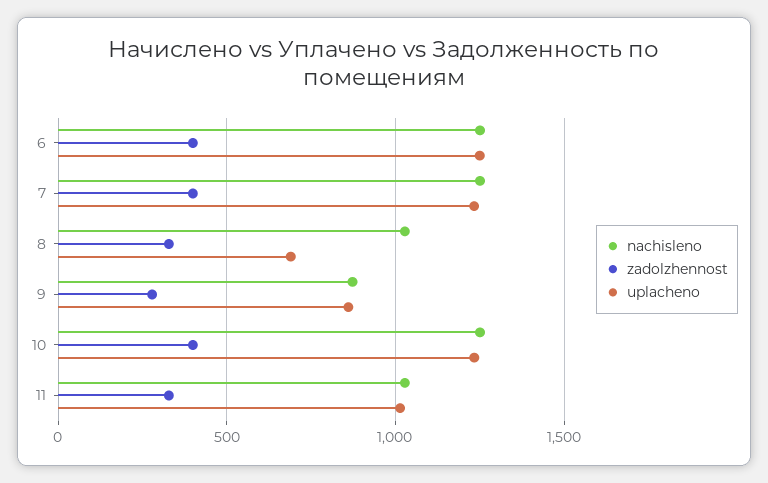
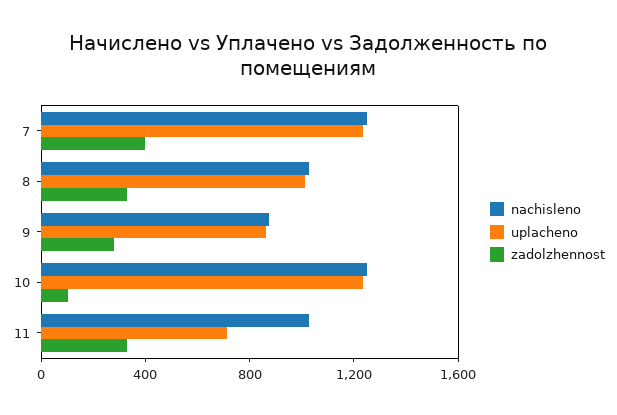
nachisleno, 6: 1250 -> none
zadolzhennost, 6: 400 -> none
uplacheno, 6: 1250 -> none
uplacheno, 8: 700 -> 1000
zadolzhennost, 10: 400 -> 100
uplacheno, 11: 1000 -> 700

